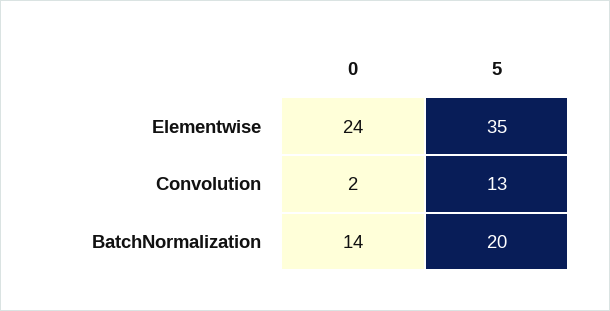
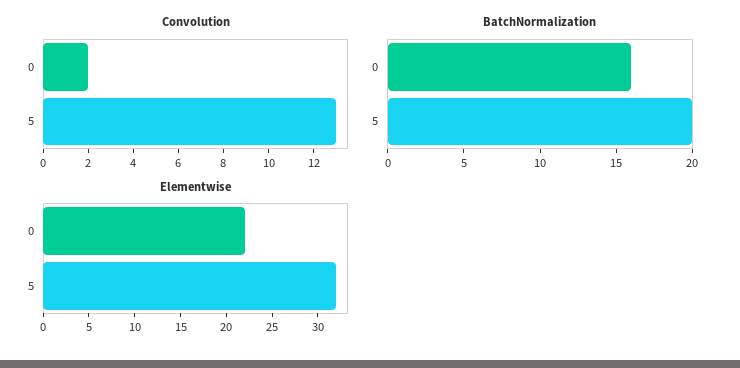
Elementwise, 0: 24 -> 22
Elementwise, 5: 35 -> 32
BatchNormalization, 0: 14 -> 16

